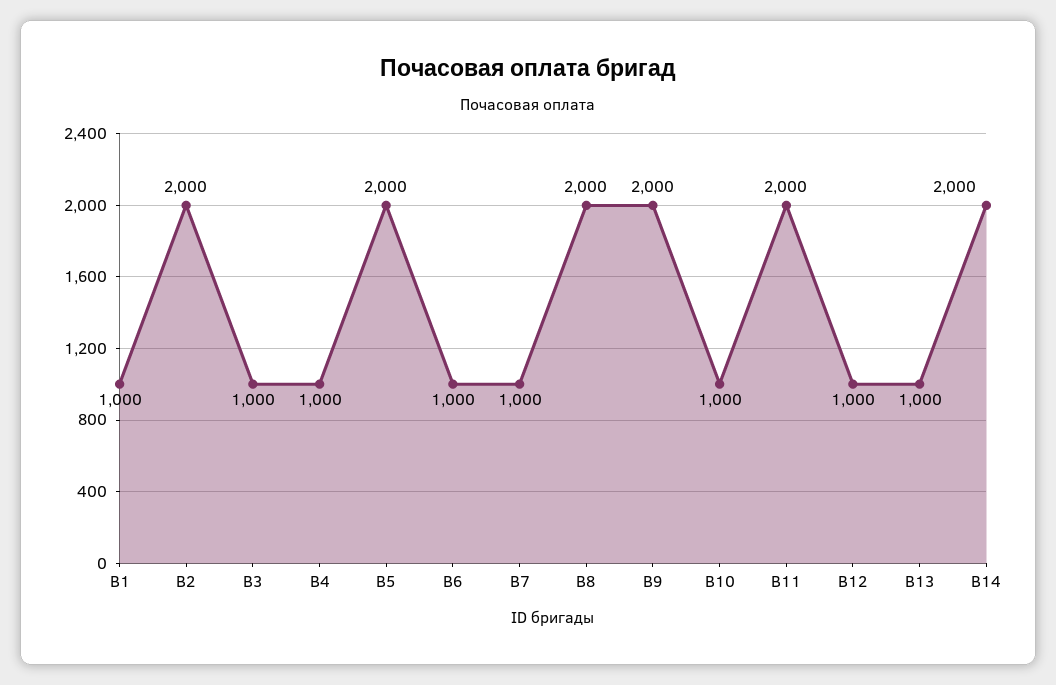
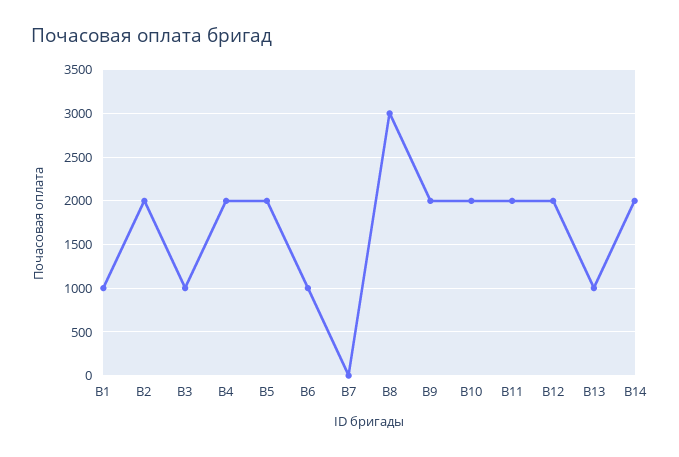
В4: 1000 -> 2000
В7: 1000 -> 0
В8: 2000 -> 3000
В10: 1000 -> 2000
В12: 1000 -> 2000

